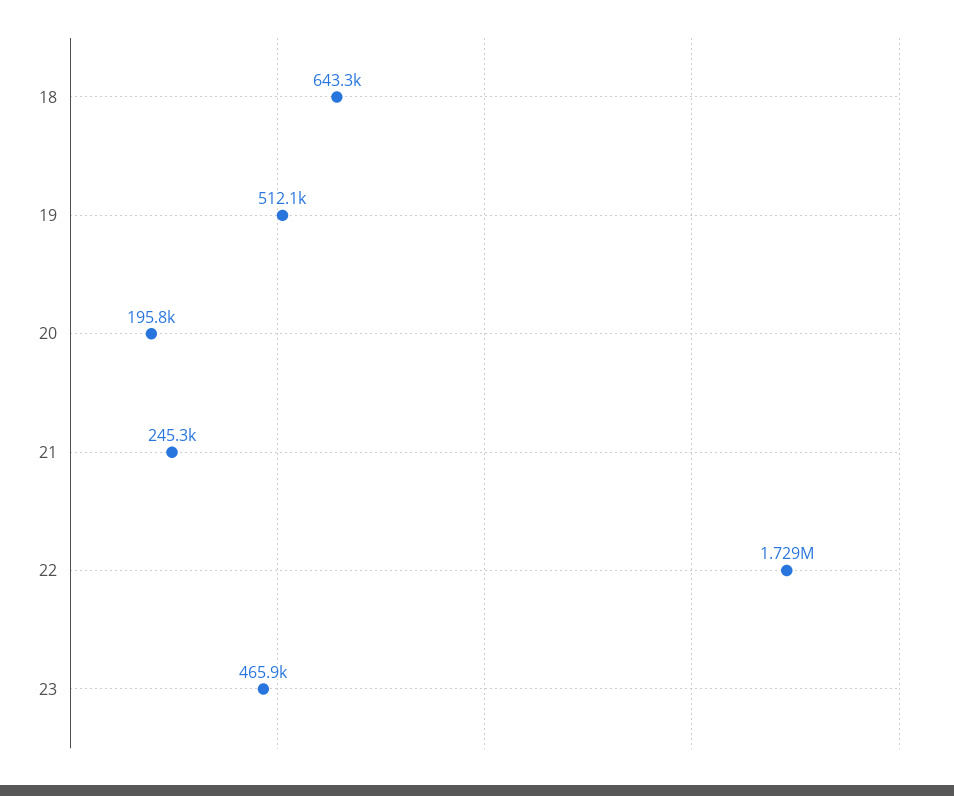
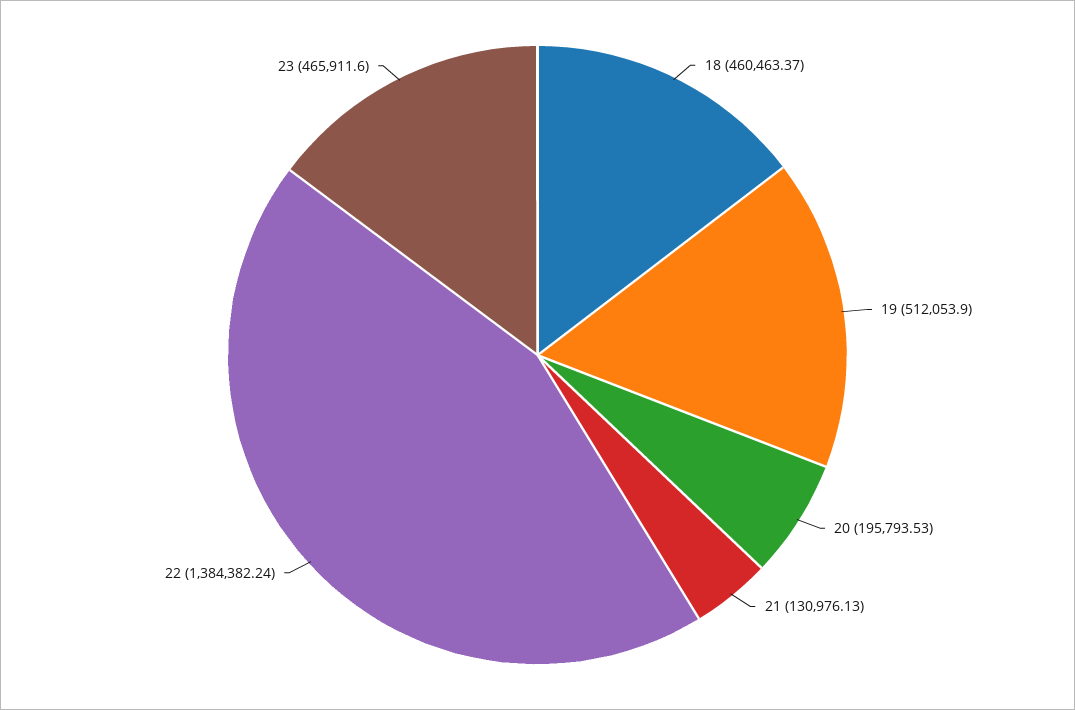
18: 643300 -> 460463.37
21: 245300 -> 130976.13
22: 1729000 -> 1384382.24

